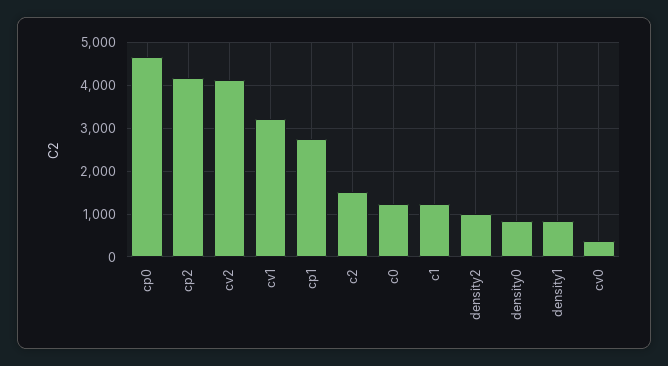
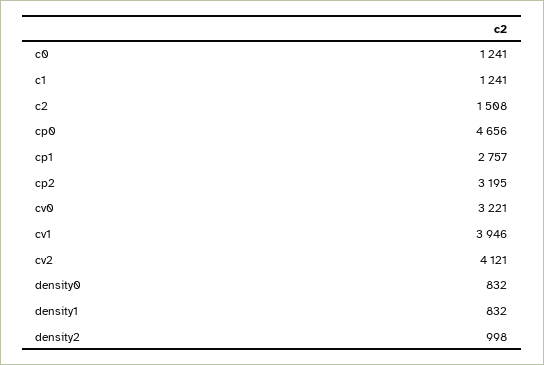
cp2: 4200 -> 3195
cv1: 3200 -> 3946
cv0: 400 -> 3221

